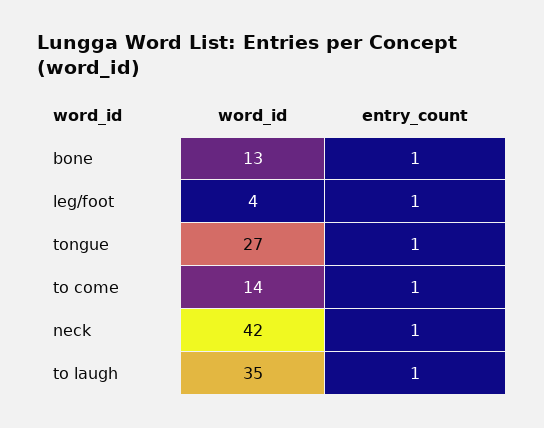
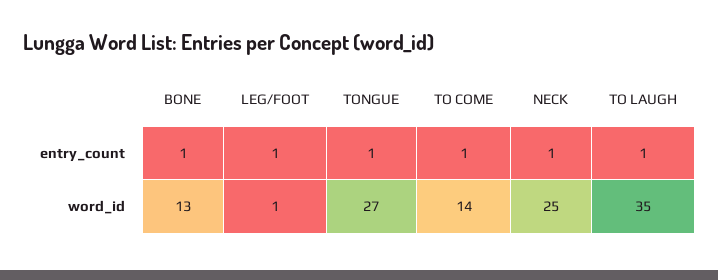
word_id, leg/foot: 4 -> 1
word_id, neck: 42 -> 25

